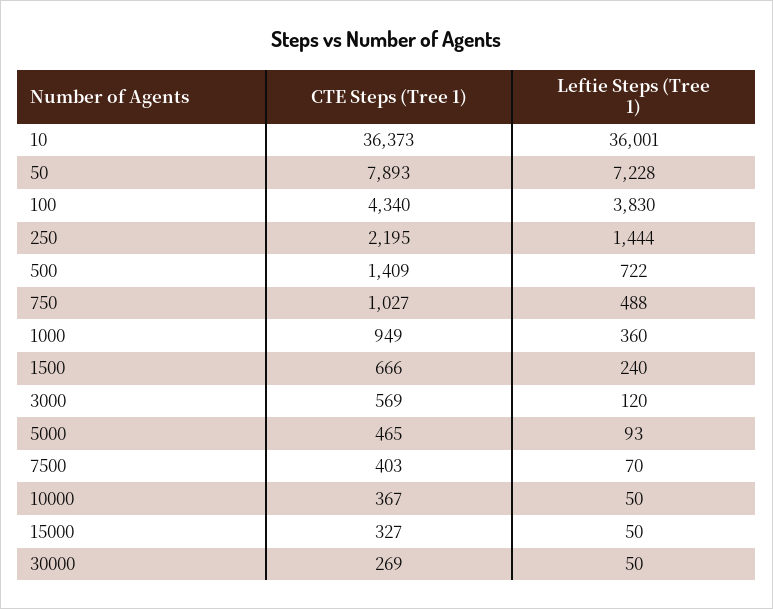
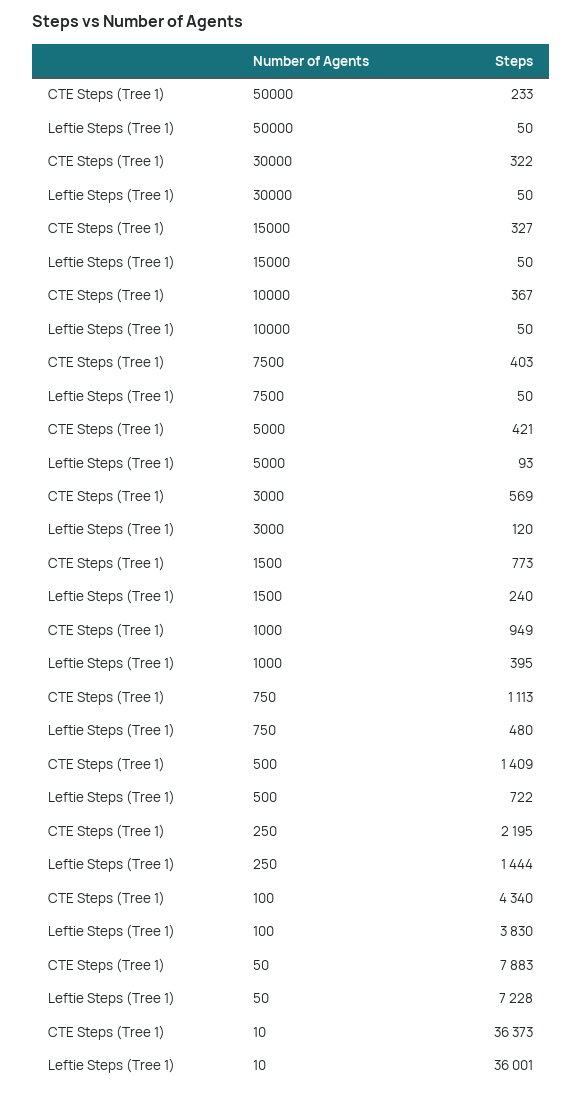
CTE Steps (Tree 1), 50: 7893 -> 7883
CTE Steps (Tree 1), 750: 1027 -> 1113
Leftie Steps (Tree 1), 750: 488 -> 480
Leftie Steps (Tree 1), 1000: 360 -> 395
CTE Steps (Tree 1), 1500: 666 -> 773
CTE Steps (Tree 1), 5000: 465 -> 421
Leftie Steps (Tree 1), 7500: 70 -> 50
CTE Steps (Tree 1), 30000: 269 -> 322
CTE Steps (Tree 1), 50000: none -> 233
Leftie Steps (Tree 1), 50000: none -> 50

